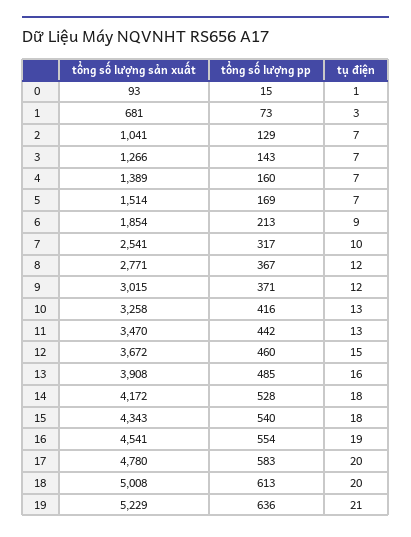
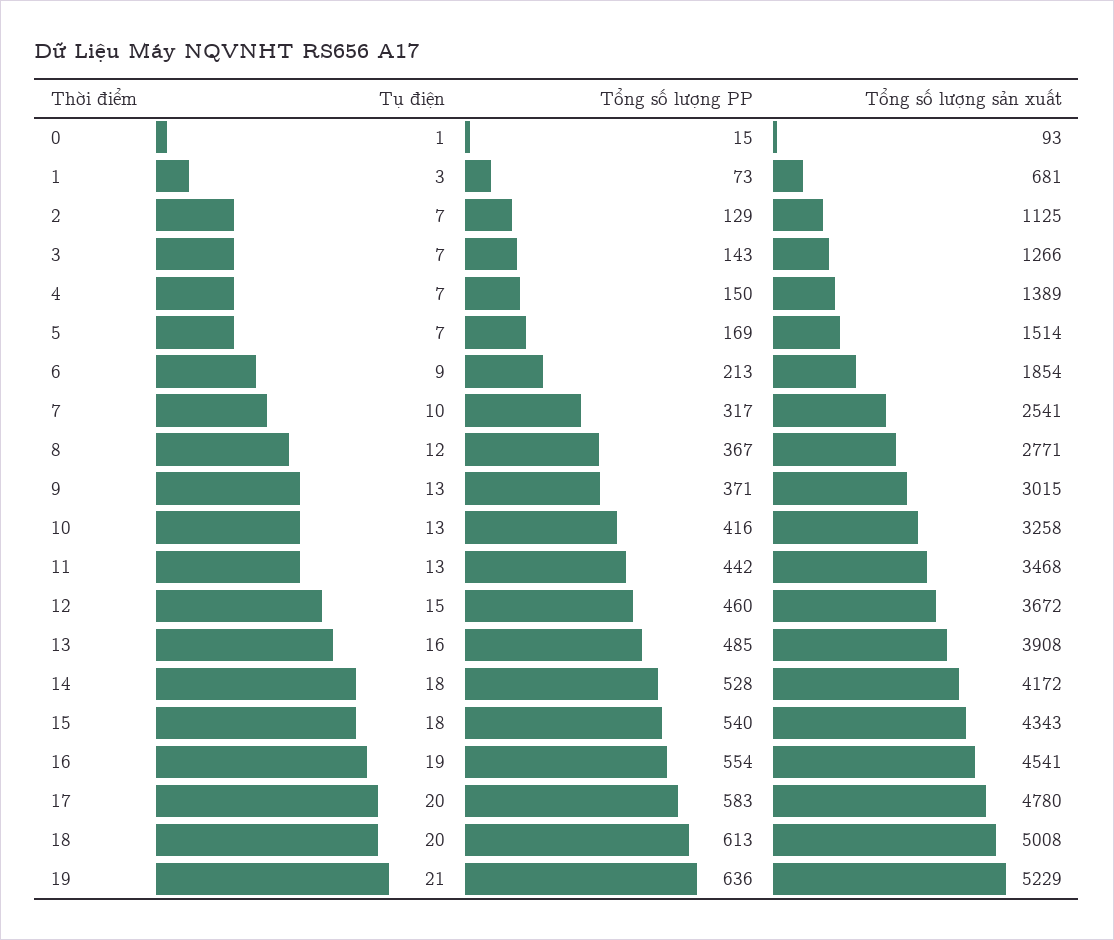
tổng số lượng sản xuất, 2: 1041 -> 1125
tổng số lượng pp, 4: 160 -> 150
tụ điện, 9: 12 -> 13
tổng số lượng sản xuất, 11: 3470 -> 3468

